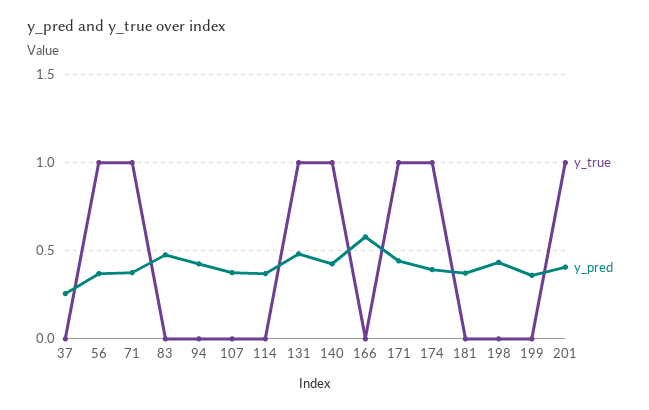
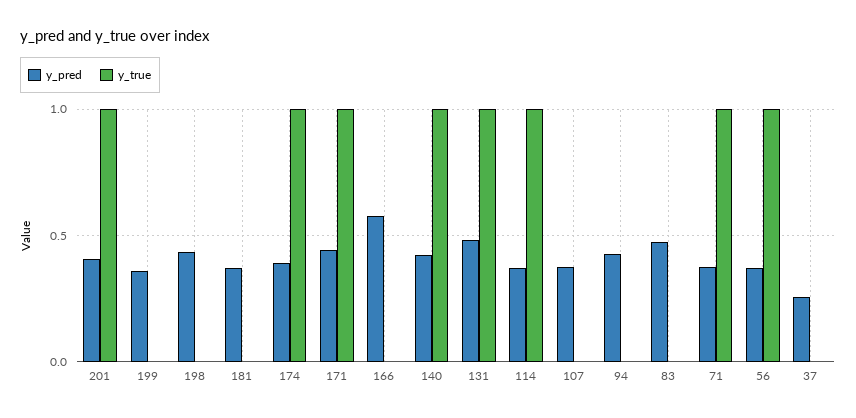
y_true, 114: 0 -> 1

